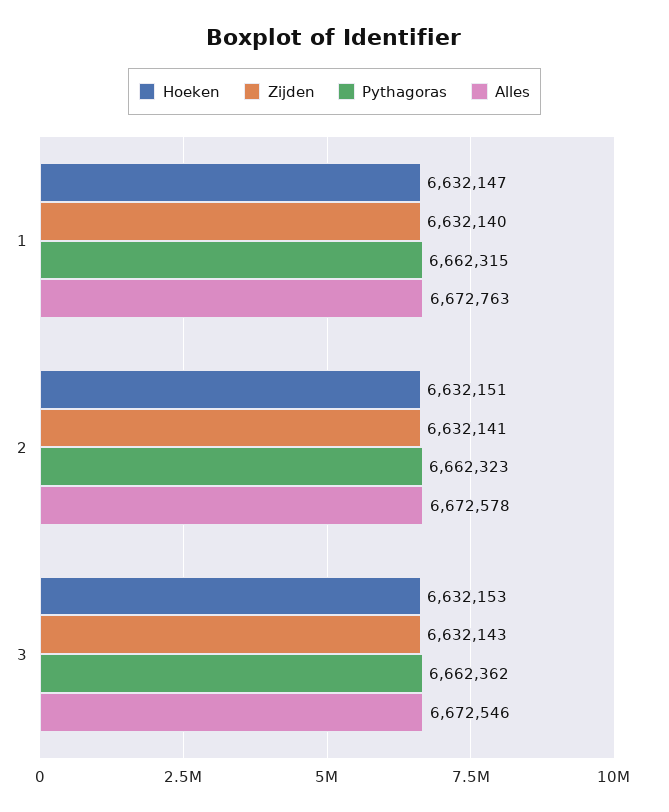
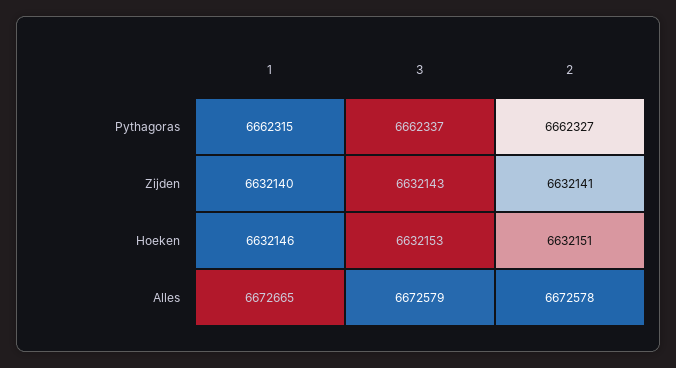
Hoeken, 1: 6632147 -> 6632146
Alles, 1: 6672763 -> 6672665
Pythagoras, 2: 6662323 -> 6662327
Pythagoras, 3: 6662362 -> 6662337
Alles, 3: 6672546 -> 6672579

